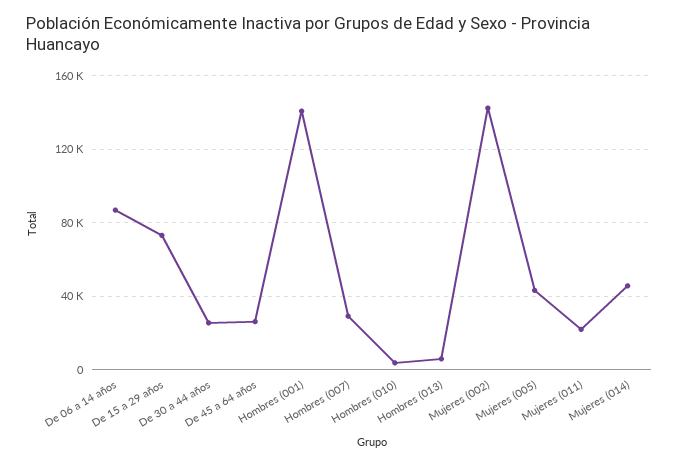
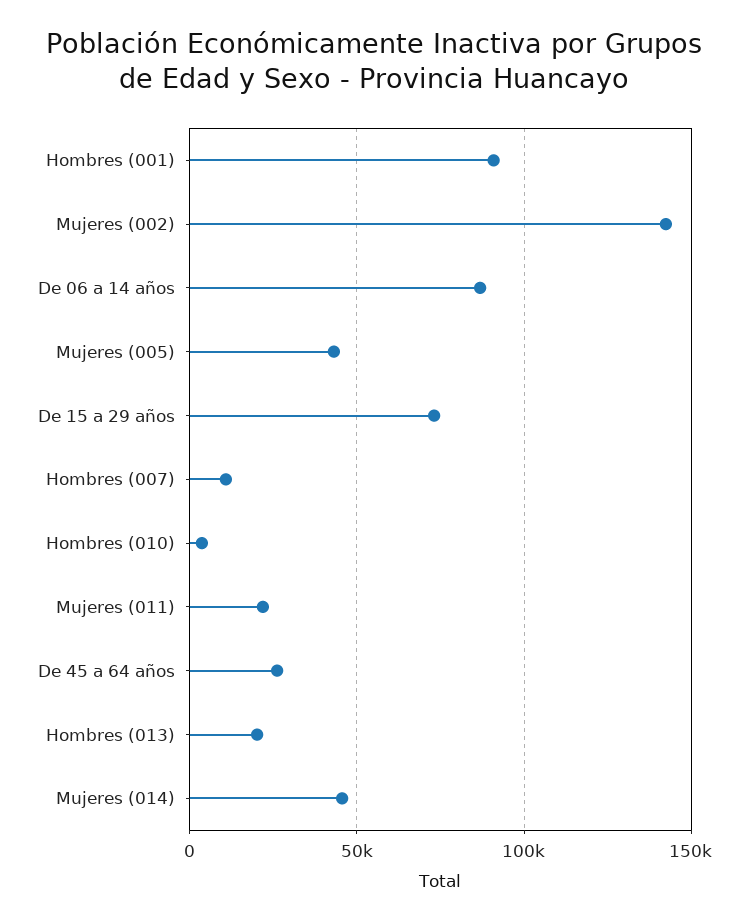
De 30 a 44 años: 25000 -> none
Hombres (001): 140000 -> 90000
Hombres (007): 30000 -> 10000
Hombres (013): 5000 -> 20000

